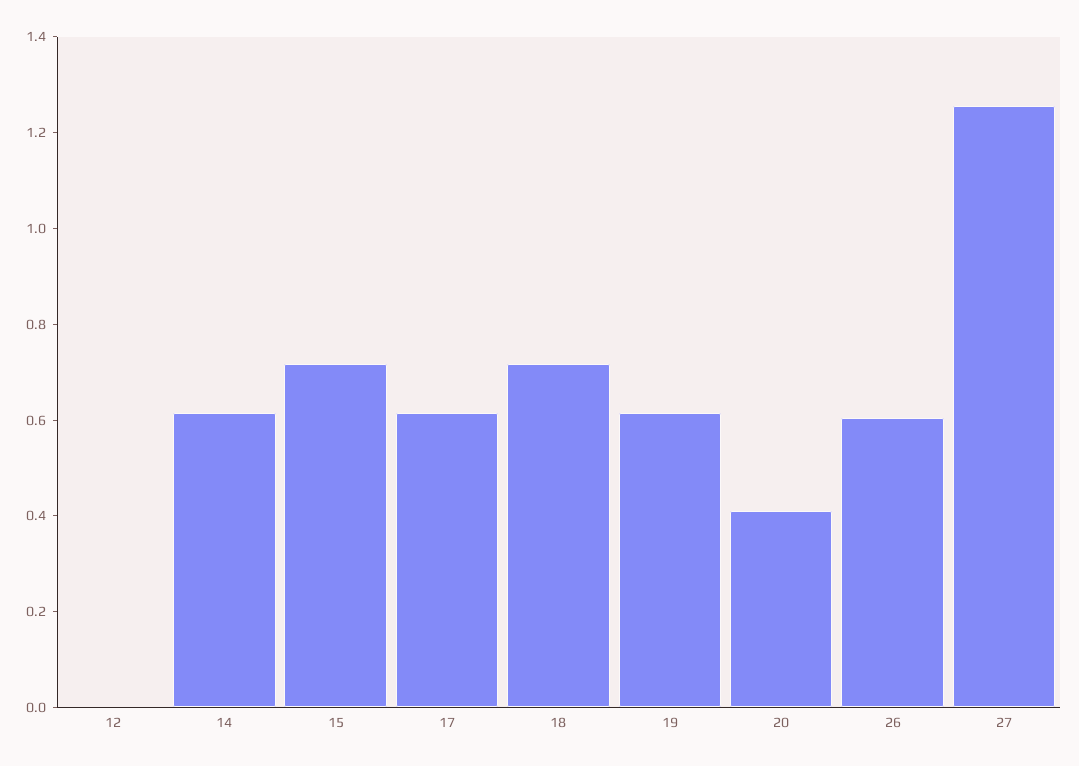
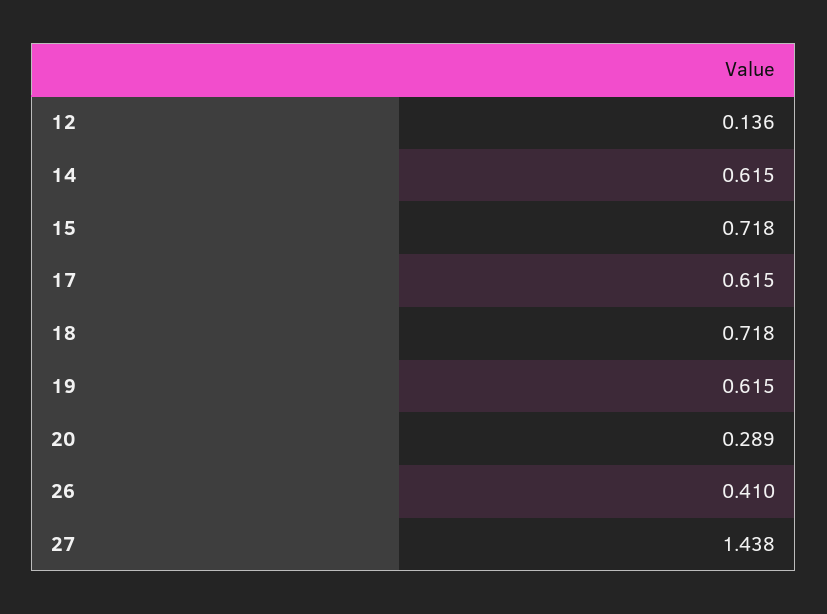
12: 0 -> 0.136
20: 0.4 -> 0.289
26: 0.6 -> 0.41
27: 1.25 -> 1.438

